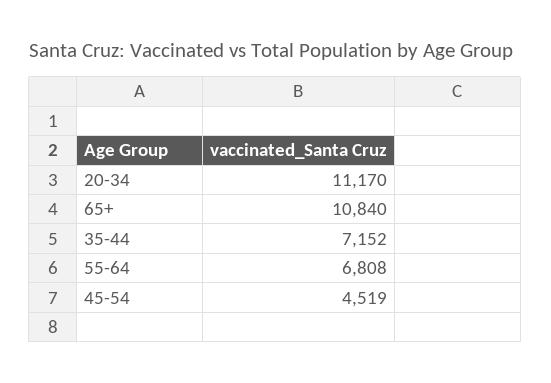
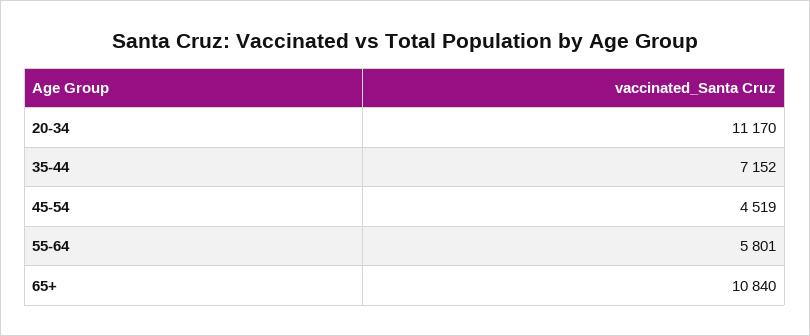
55-64: 6808 -> 5801

